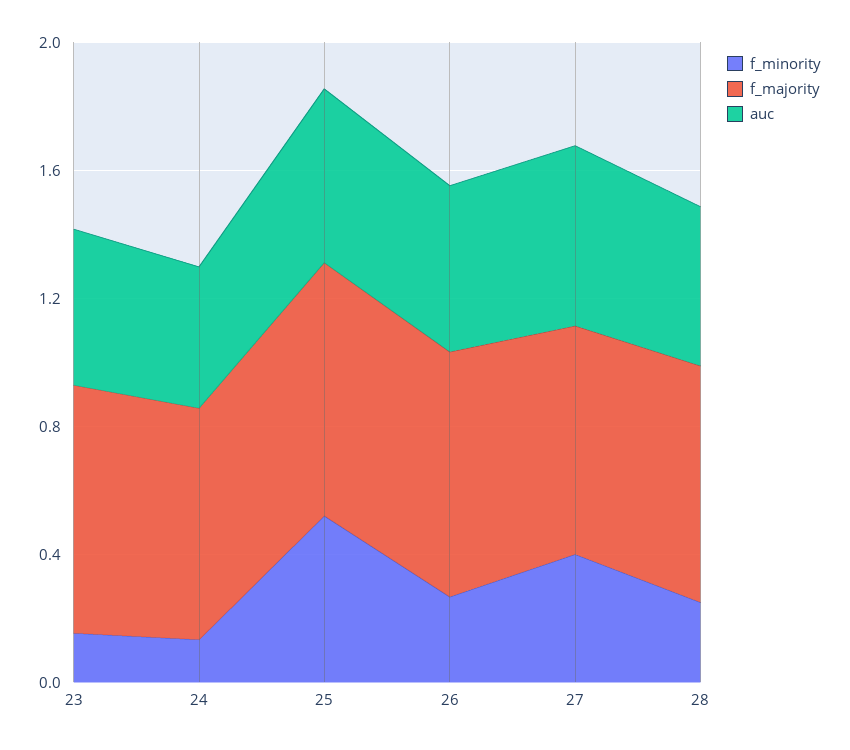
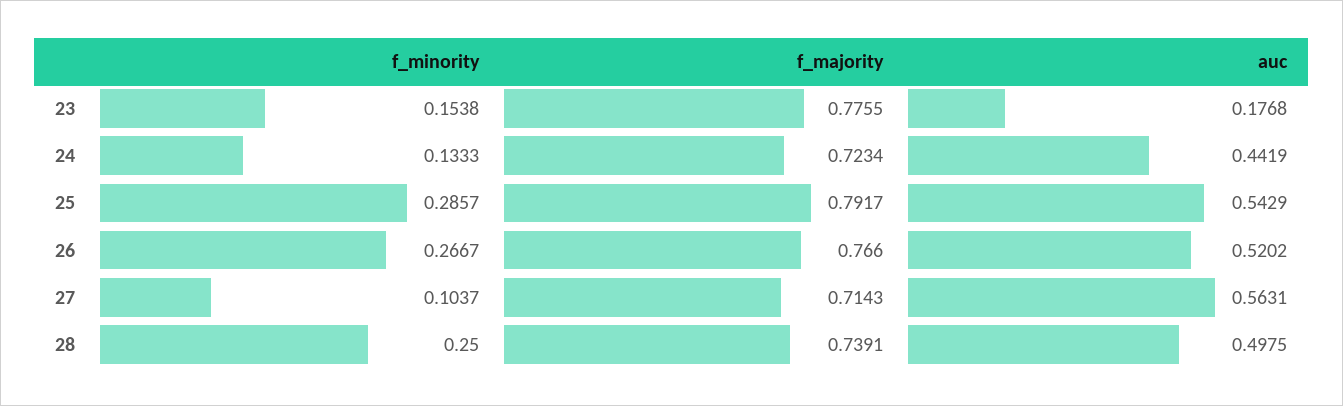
auc, 23: 0.5 -> 0.1768
f_minority, 25: 0.5 -> 0.2857
f_minority, 27: 0.4 -> 0.1037

